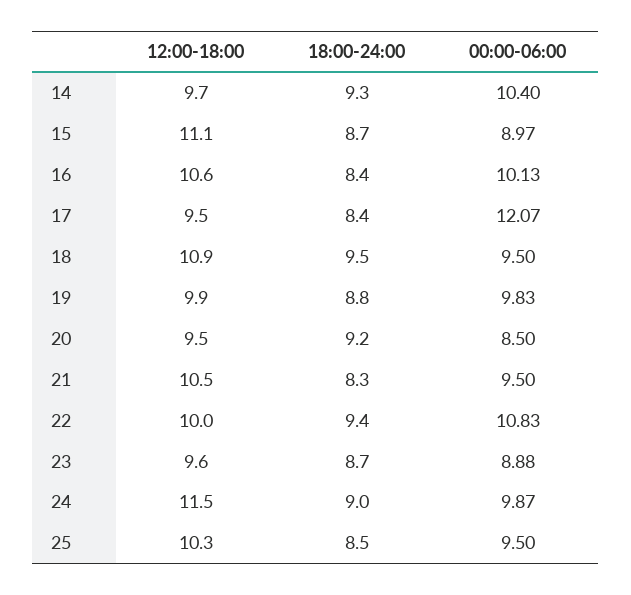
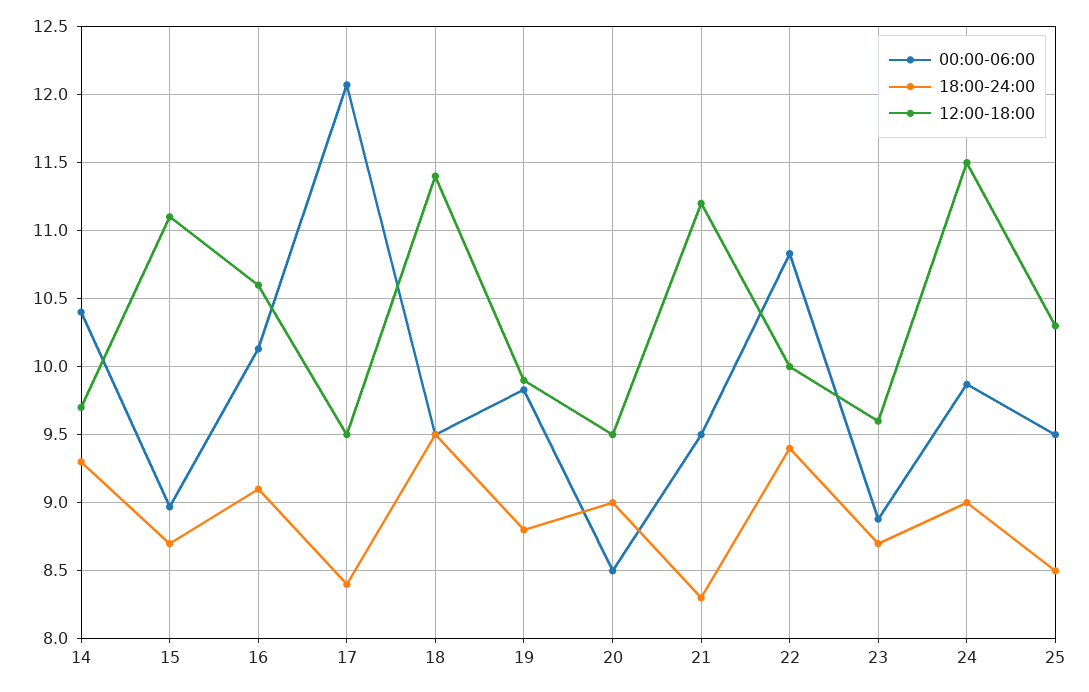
18:00-24:00, 16: 8.4 -> 9.1
12:00-18:00, 18: 10.9 -> 11.4
18:00-24:00, 20: 9.2 -> 9
12:00-18:00, 21: 10.5 -> 11.2

